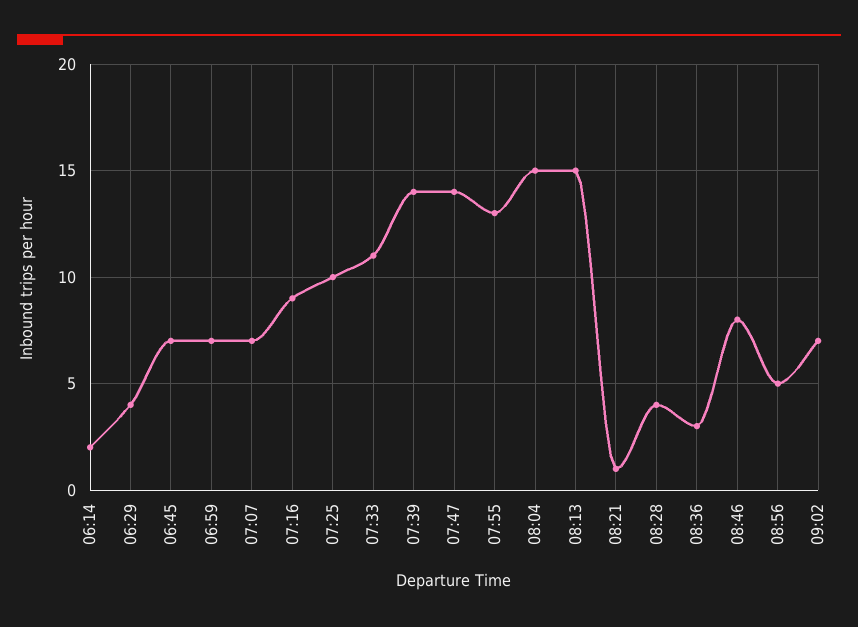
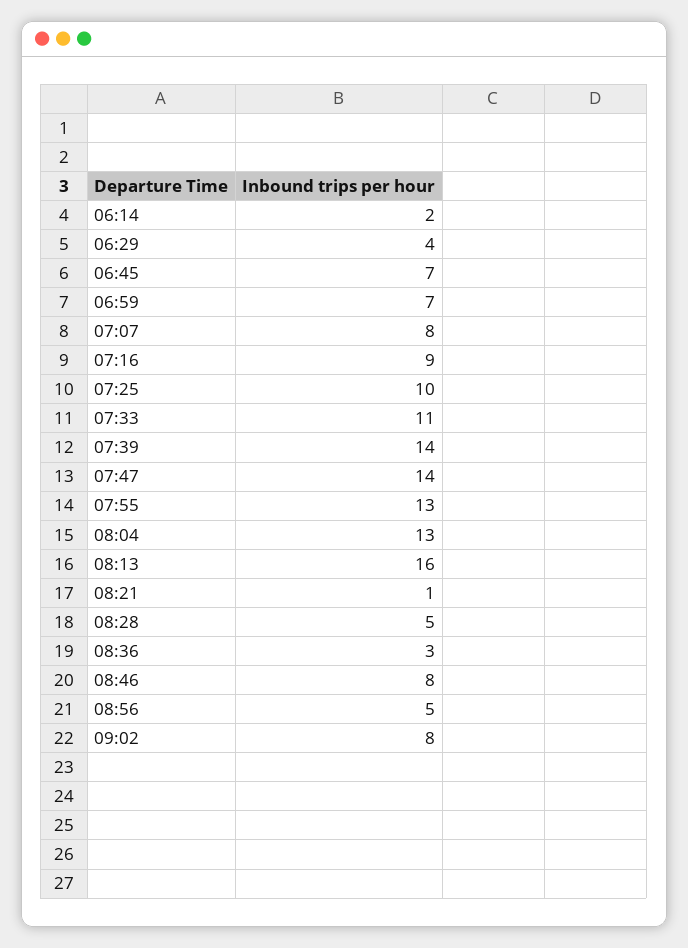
07:07: 7 -> 8
08:04: 15 -> 13
08:13: 15 -> 16
08:28: 4 -> 5
09:02: 7 -> 8

